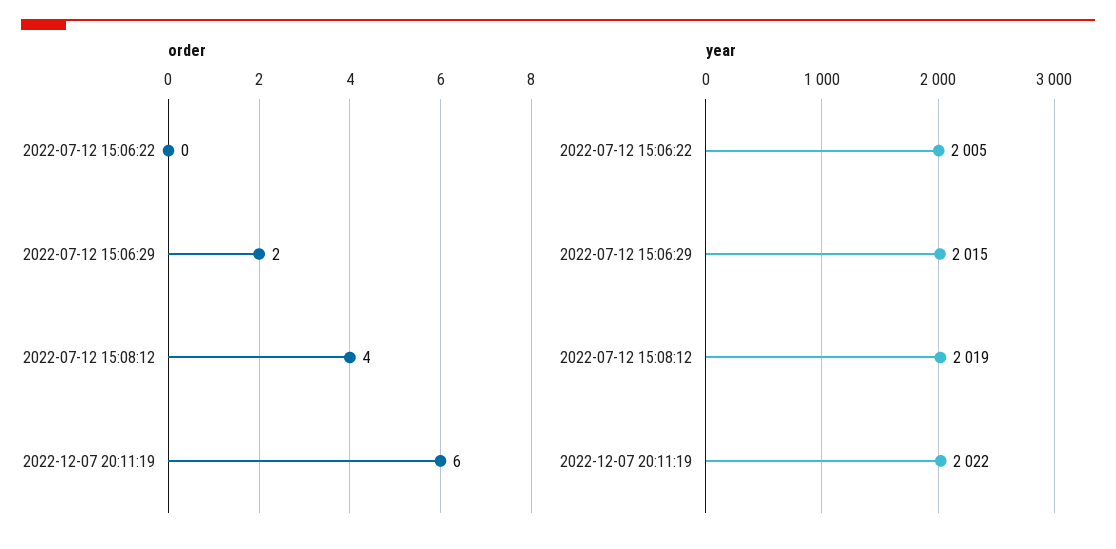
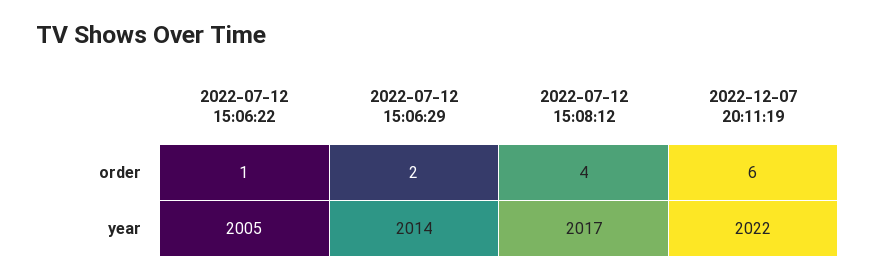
order, 2022-07-12 15:06:22: 0 -> 1
year, 2022-07-12 15:06:29: 2015 -> 2014
year, 2022-07-12 15:08:12: 2019 -> 2017

